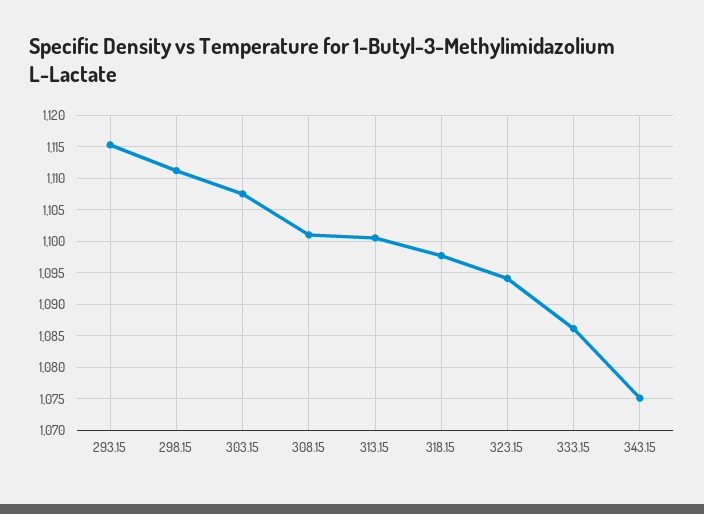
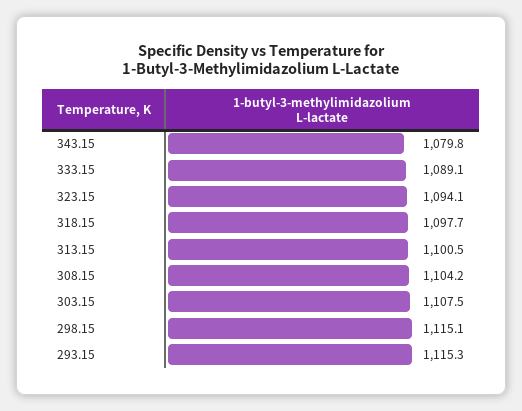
298.15: 1111 -> 1115.1
308.15: 1101 -> 1104.2
333.15: 1086 -> 1089.1
343.15: 1075 -> 1079.8

